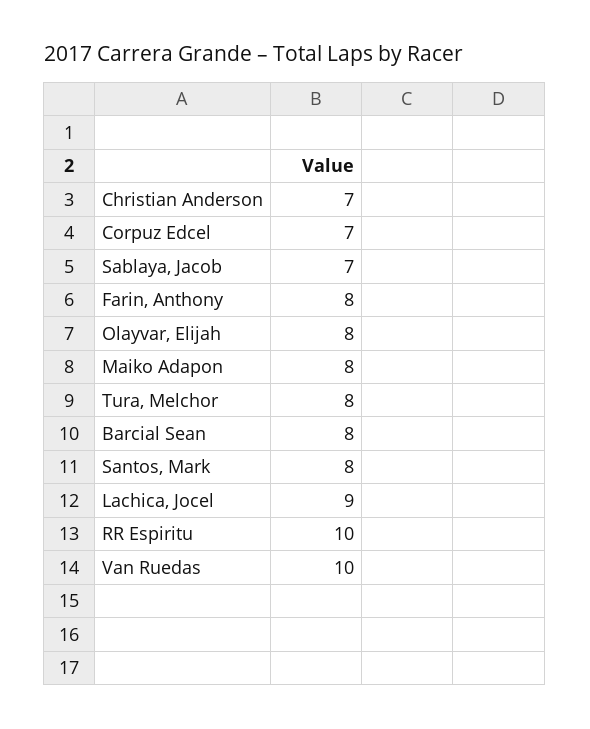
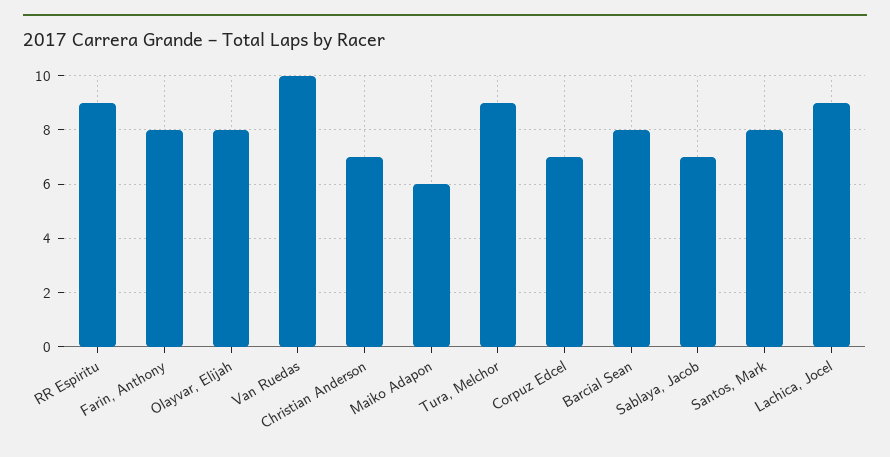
Maiko Adapon: 8 -> 6
Tura, Melchor: 8 -> 9
RR Espiritu: 10 -> 9

